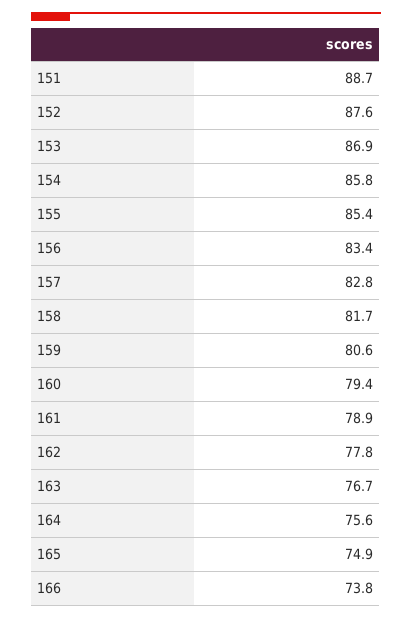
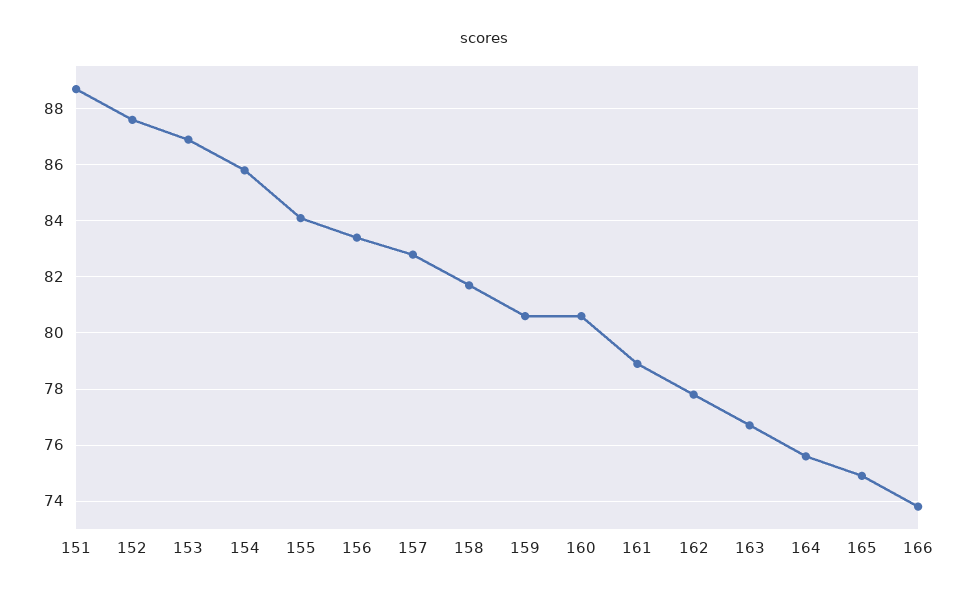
155: 85.4 -> 84
160: 79.4 -> 80.5

